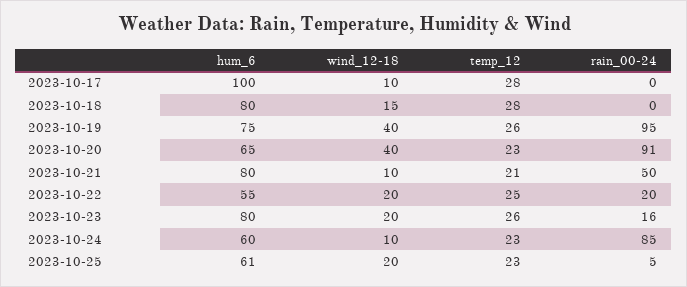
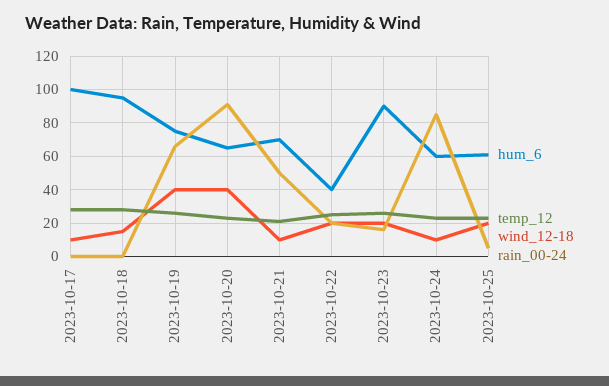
hum_6, 2023-10-18: 80 -> 95
rain_00-24, 2023-10-19: 95 -> 65
hum_6, 2023-10-21: 80 -> 70
hum_6, 2023-10-22: 55 -> 40
hum_6, 2023-10-23: 80 -> 90

